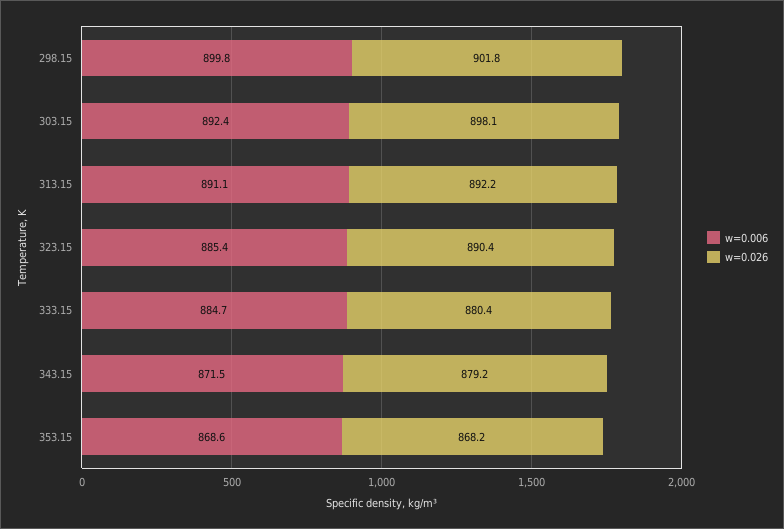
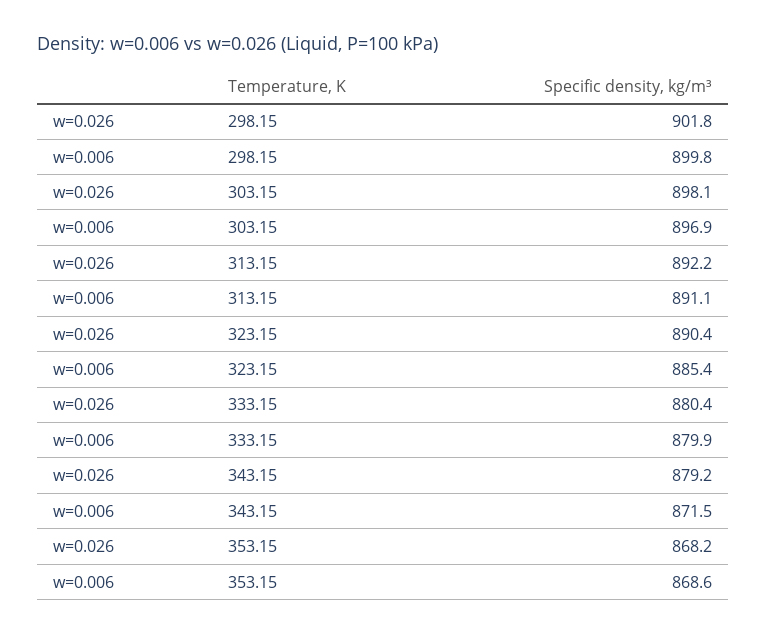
w=0.006, 303.15: 892.4 -> 896.9
w=0.006, 333.15: 884.7 -> 879.9

